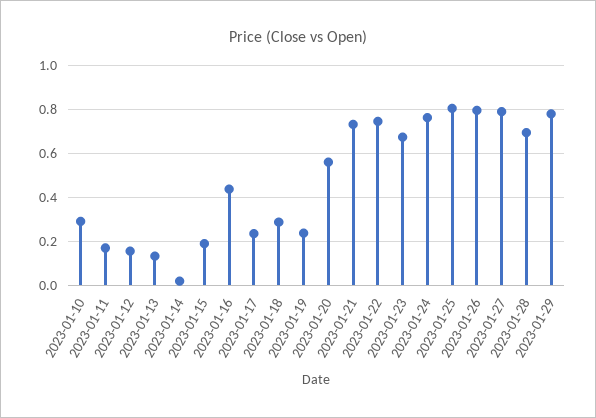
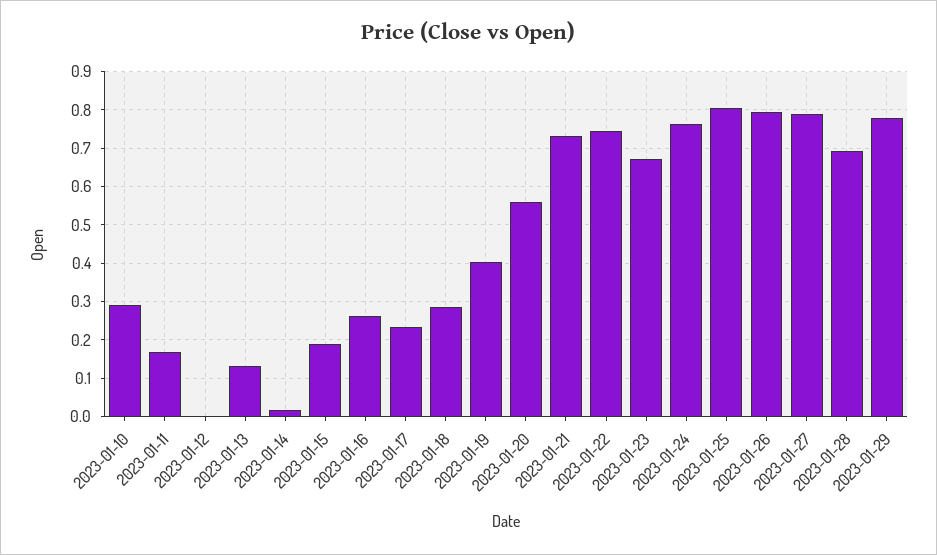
2023-01-12: 0.15 -> 0
2023-01-16: 0.45 -> 0.26
2023-01-19: 0.25 -> 0.4

